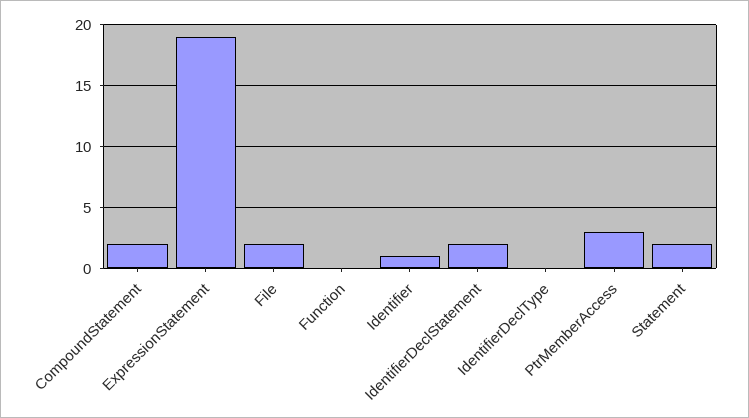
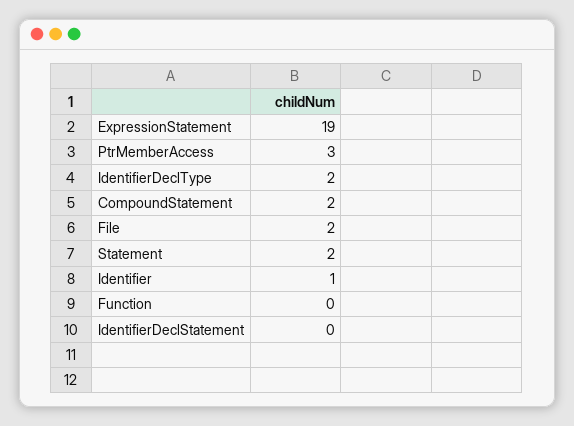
IdentifierDeclStatement: 2 -> 0
IdentifierDeclType: 0 -> 2

